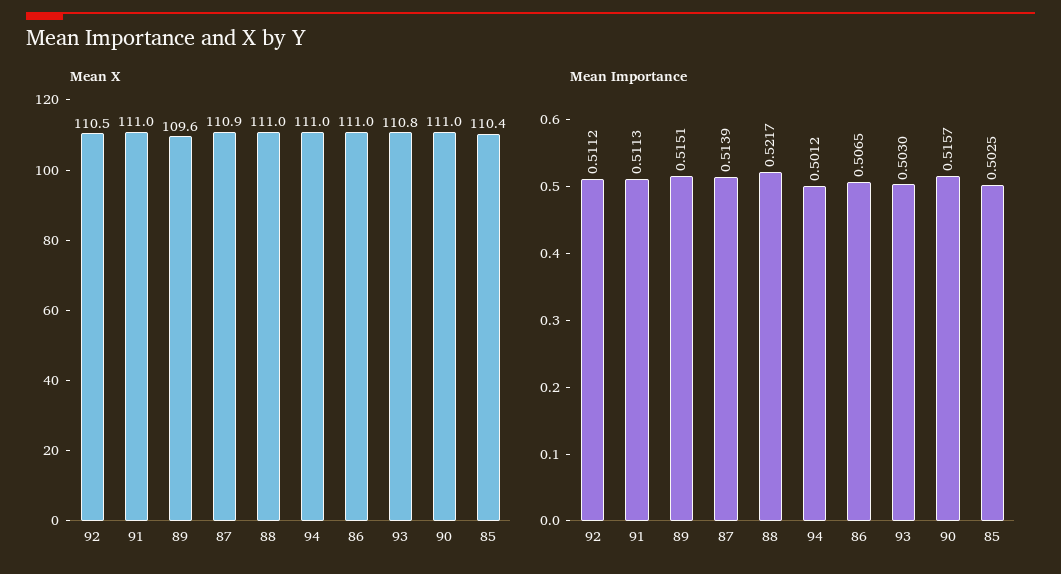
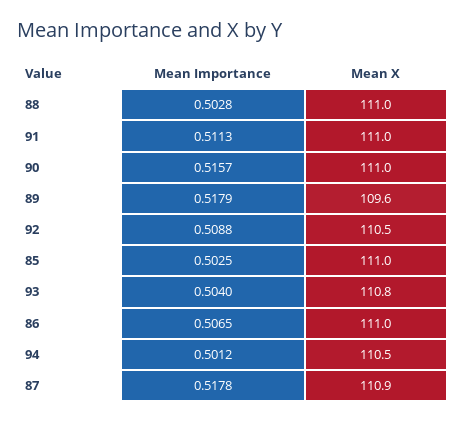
Mean X, 94: 111 -> 110.5
Mean X, 85: 110.4 -> 111
Mean Importance, 92: 0.5112 -> 0.5088
Mean Importance, 89: 0.5151 -> 0.5179
Mean Importance, 87: 0.5139 -> 0.5178
Mean Importance, 88: 0.5217 -> 0.5028
Mean Importance, 93: 0.503 -> 0.504

